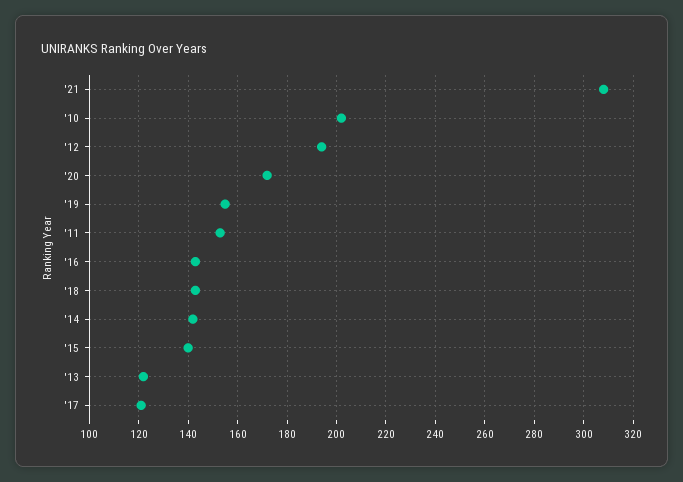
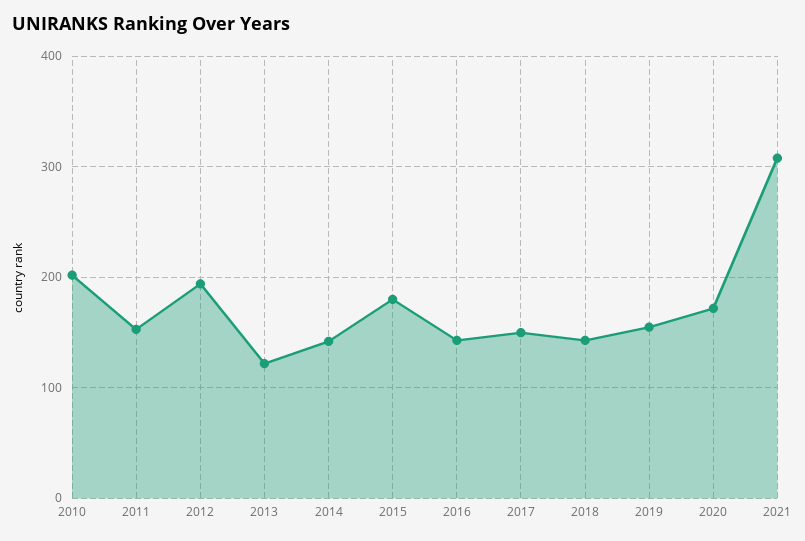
'15: 140 -> 180
'17: 120 -> 150

